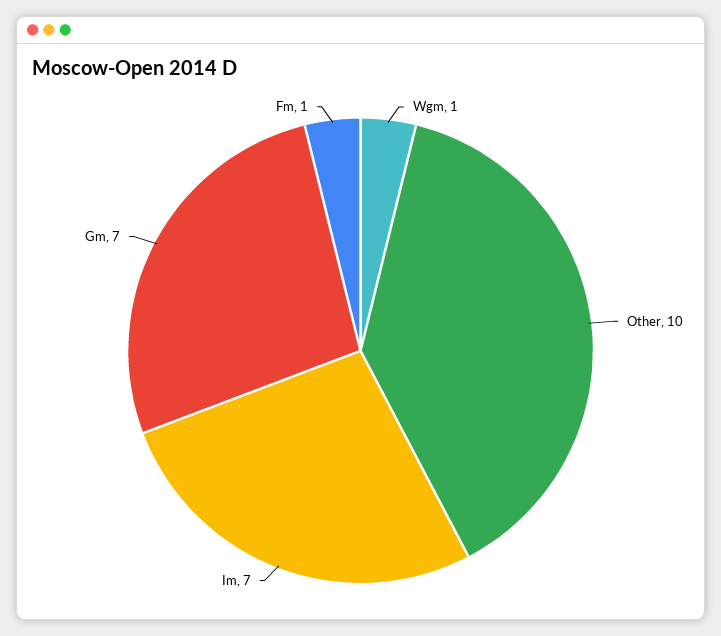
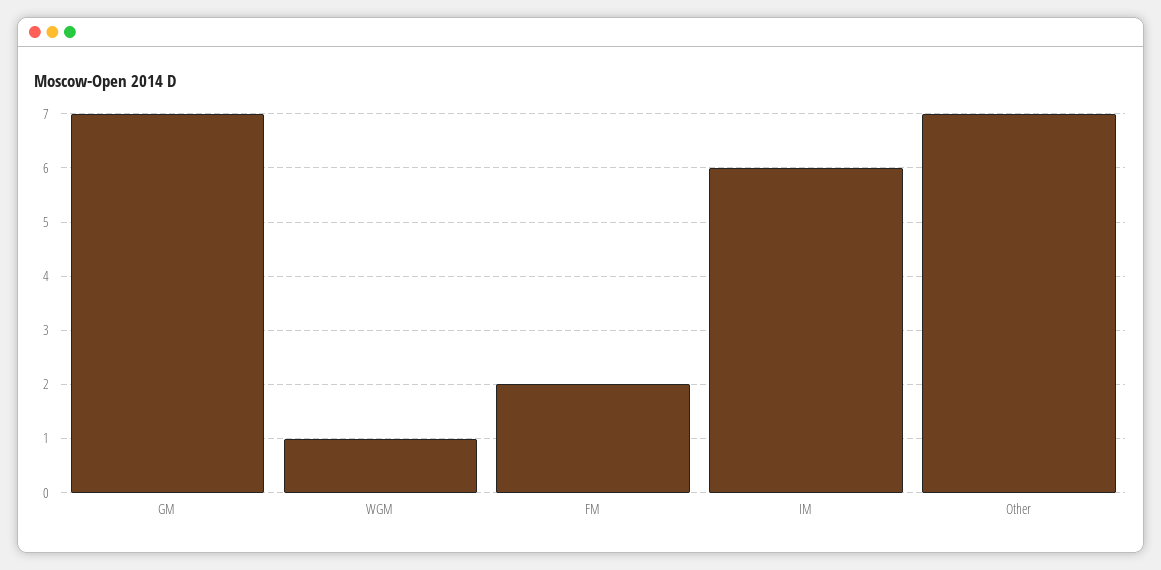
Other: 10 -> 7
Im: 7 -> 6
Fm: 1 -> 2

